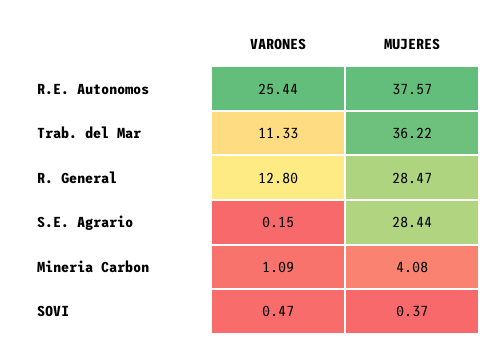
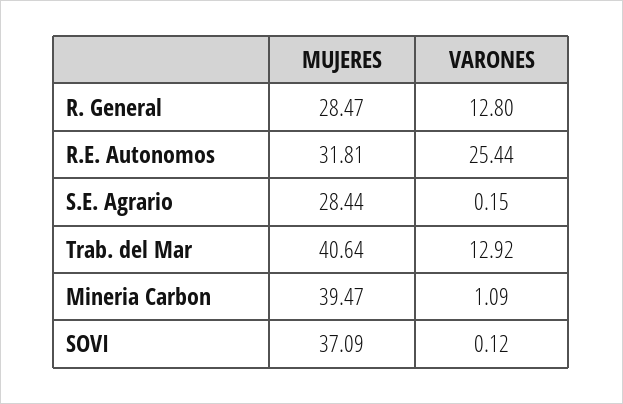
MUJERES, R.E. Autonomos: 37.57 -> 31.81
VARONES, Trab. del Mar: 11.33 -> 12.92
MUJERES, Trab. del Mar: 36.22 -> 40.64
MUJERES, Mineria Carbon: 4.08 -> 39.47
VARONES, SOVI: 0.47 -> 0.12
MUJERES, SOVI: 0.37 -> 37.09

